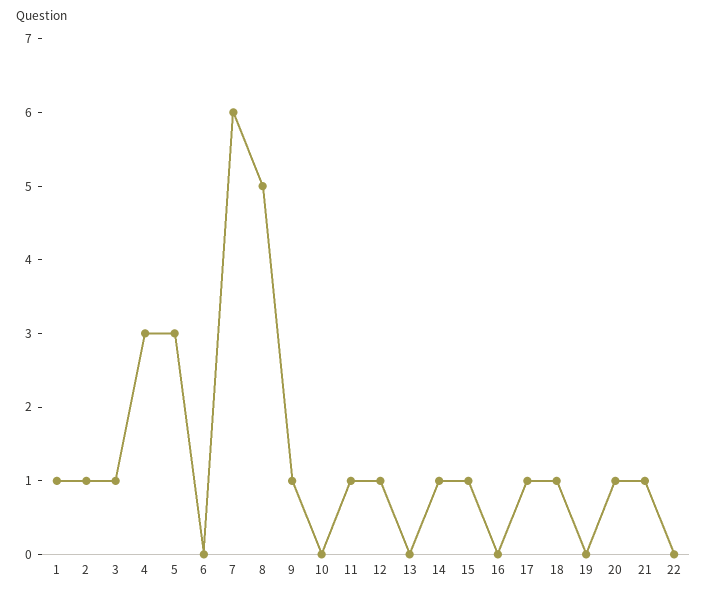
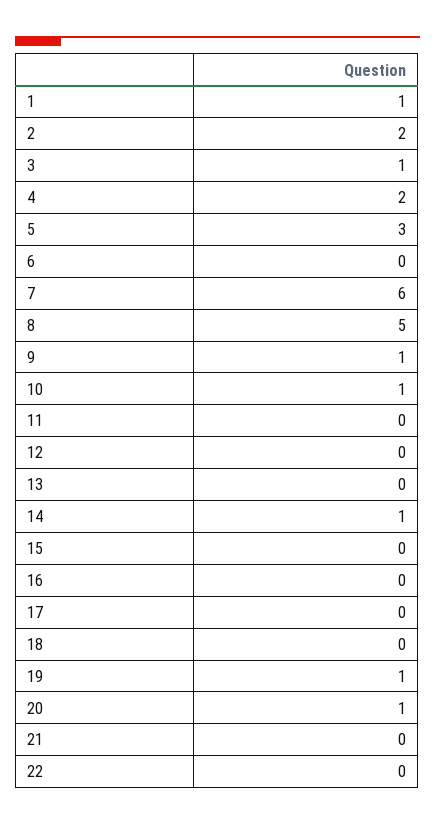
2: 1 -> 2
4: 3 -> 2
10: 0 -> 1
11: 1 -> 0
12: 1 -> 0
15: 1 -> 0
17: 1 -> 0
18: 1 -> 0
19: 0 -> 1
21: 1 -> 0

